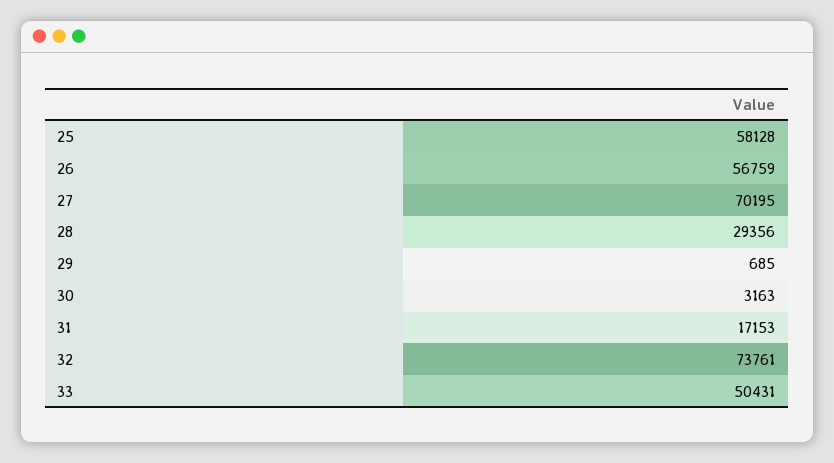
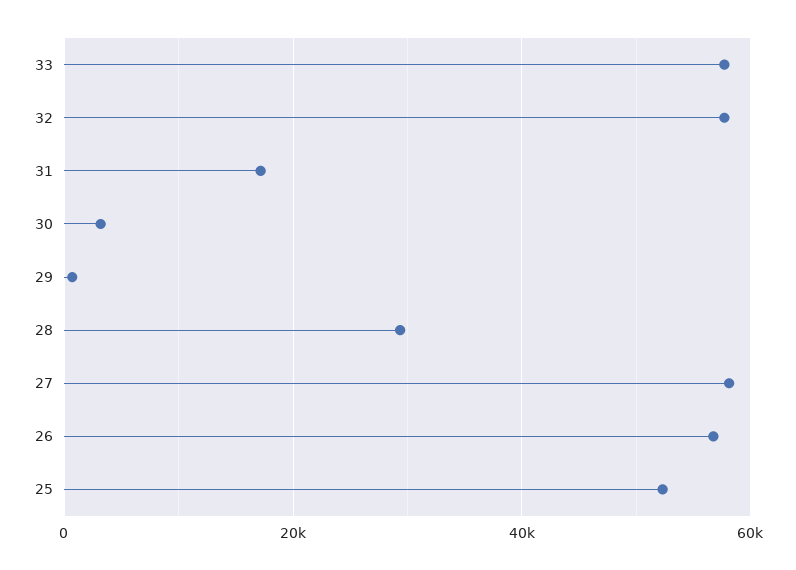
25: 58128 -> 52000
27: 70195 -> 58000
32: 73761 -> 58000
33: 50431 -> 58000

